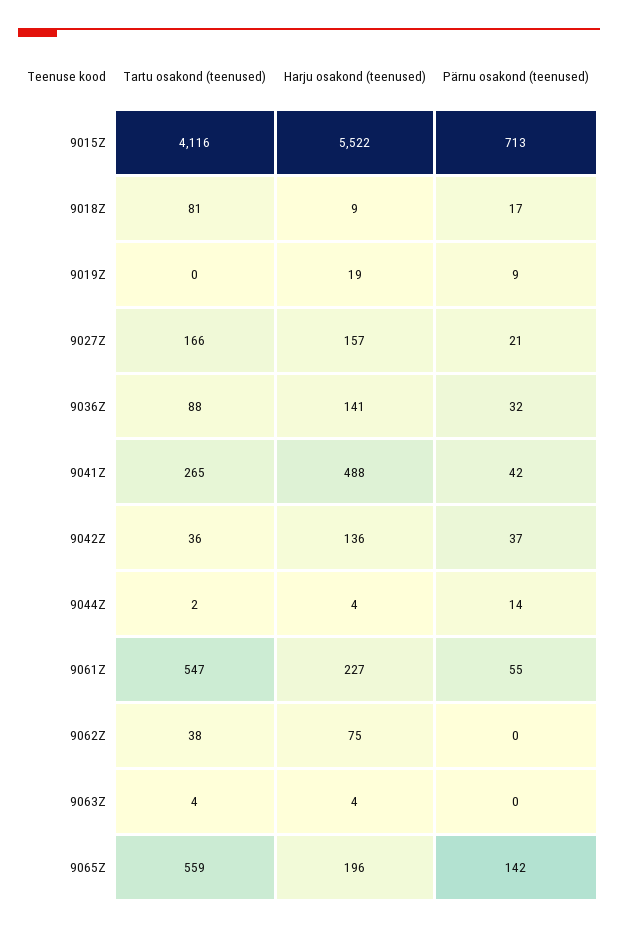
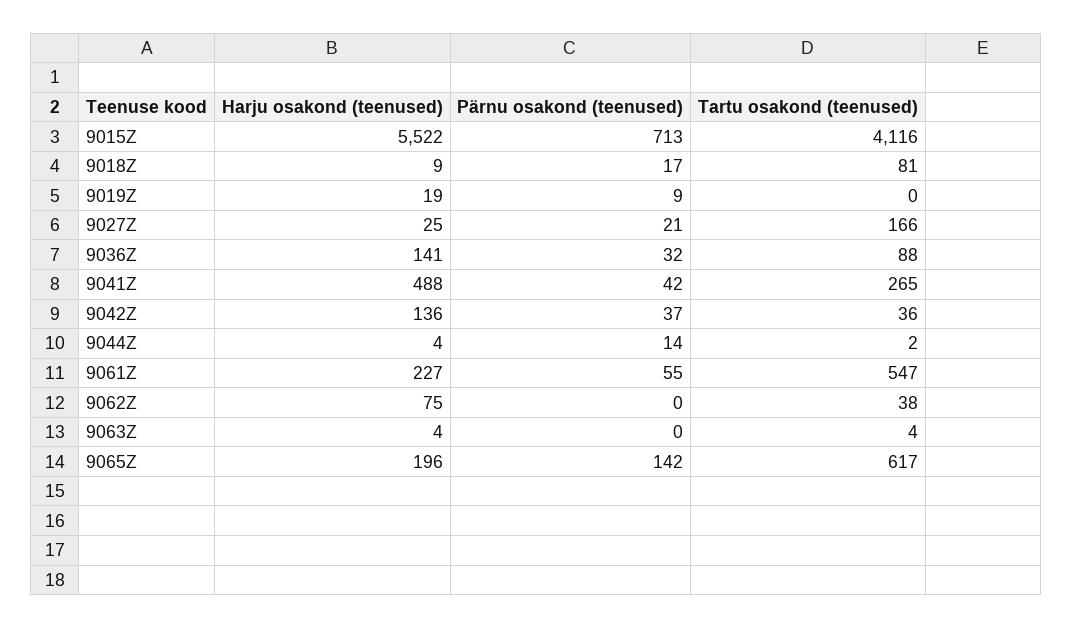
Harju osakond (teenused), 9027Z: 157 -> 25
Tartu osakond (teenused), 9065Z: 559 -> 617

